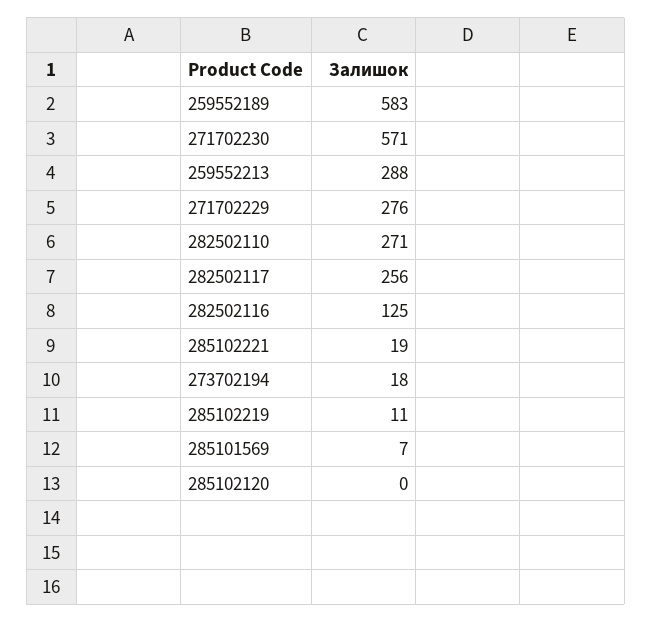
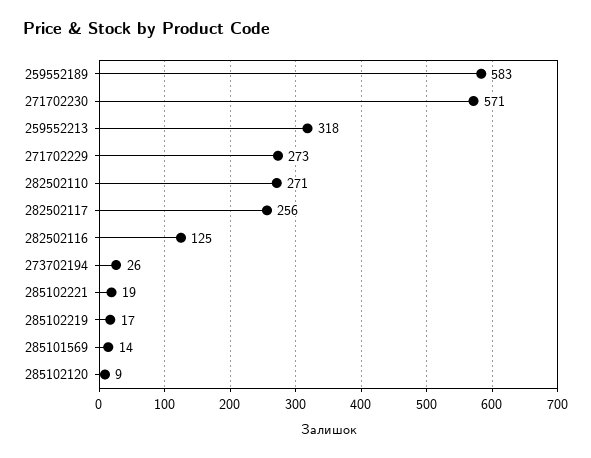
259552213: 288 -> 318
271702229: 276 -> 273
273702194: 18 -> 26
285102219: 11 -> 17
285101569: 7 -> 14
285102120: 0 -> 9

